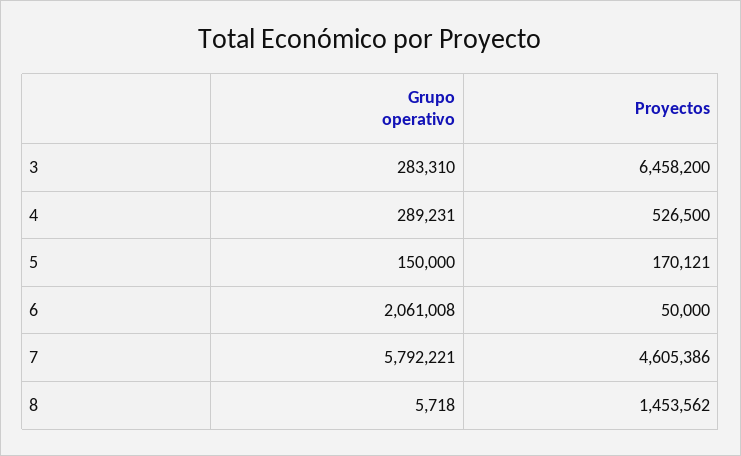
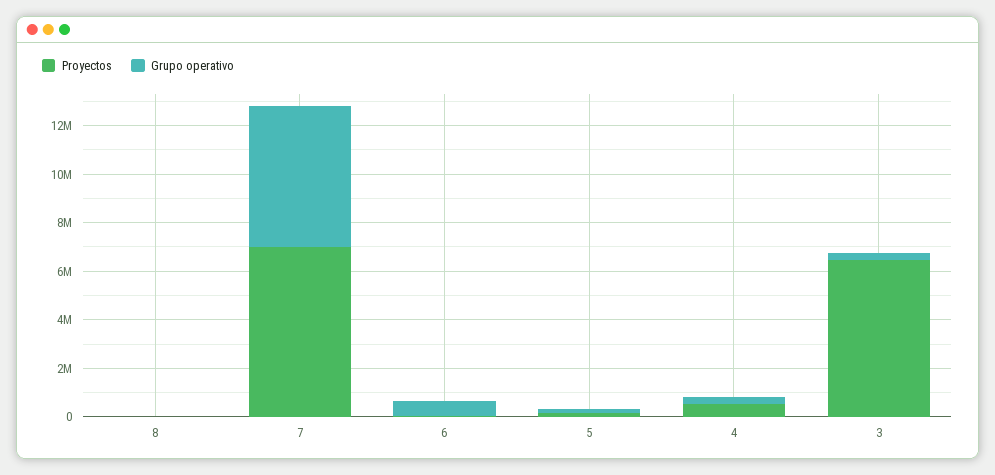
Grupo operativo, 6: 2061008 -> 500000
Proyectos, 7: 4605386 -> 7000000
Proyectos, 8: 1453562 -> 0

